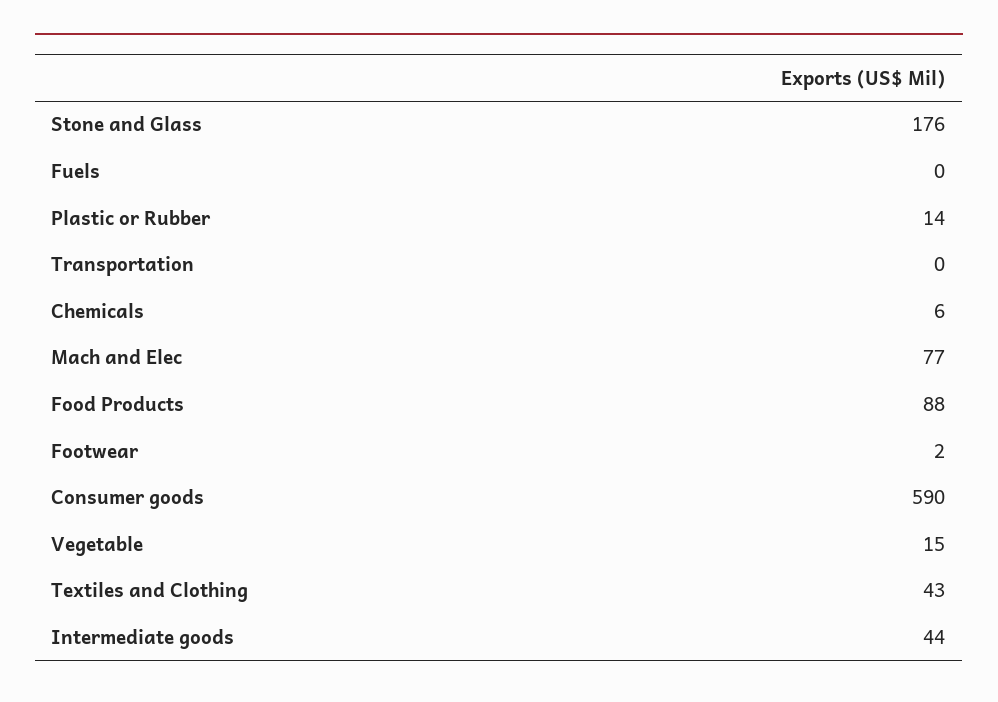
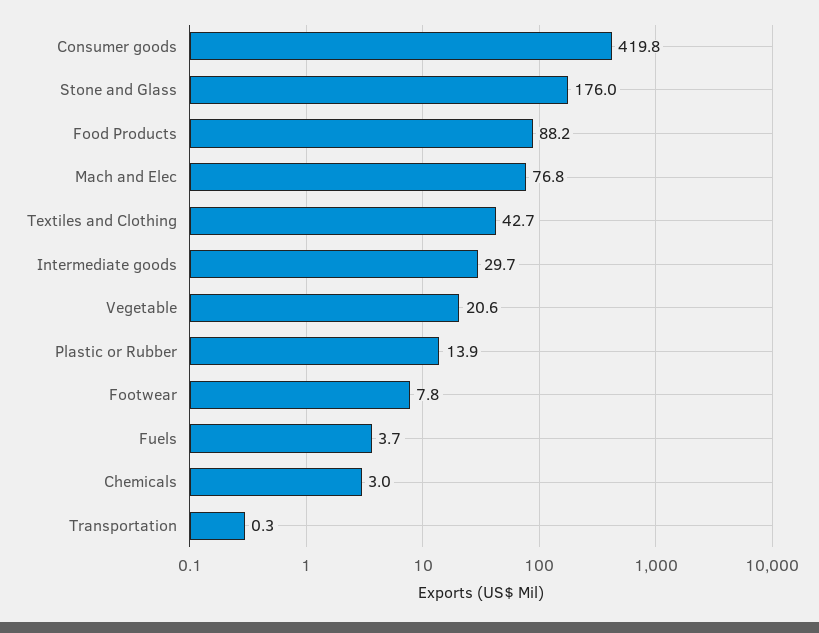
Fuels: 0 -> 3.7
Chemicals: 6 -> 3
Footwear: 2 -> 7.8
Consumer goods: 590 -> 419.8
Vegetable: 15 -> 20.6
Intermediate goods: 44 -> 29.7

